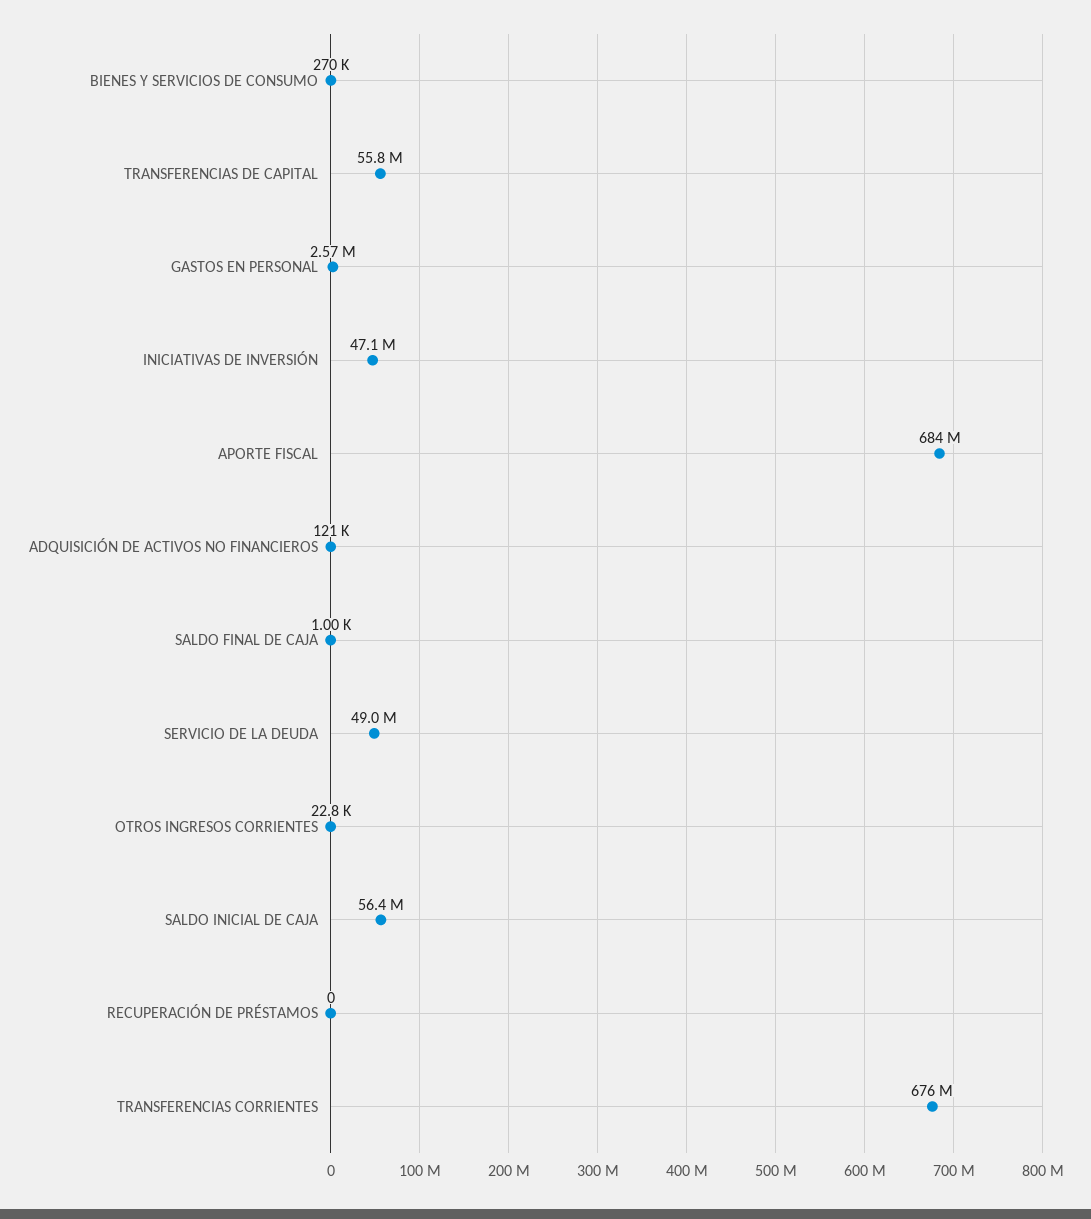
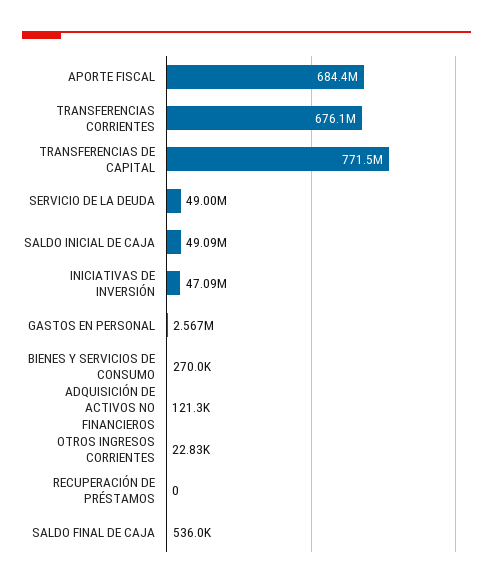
TRANSFERENCIAS DE CAPITAL: 55800000 -> 771500000
SALDO FINAL DE CAJA: 1000 -> 536000
SALDO INICIAL DE CAJA: 56400000 -> 49090000

